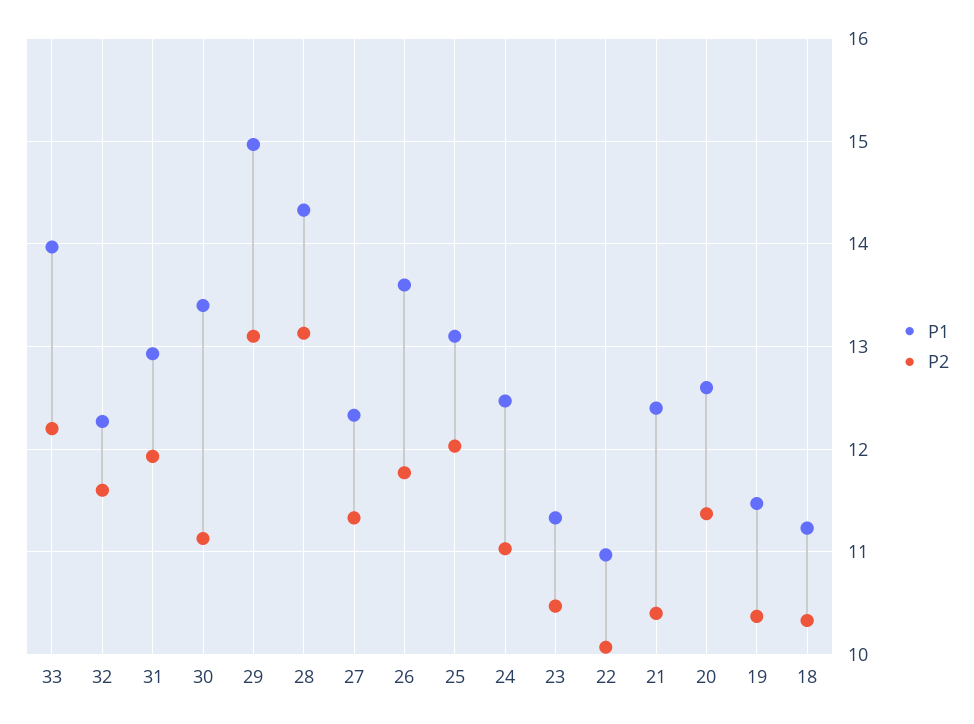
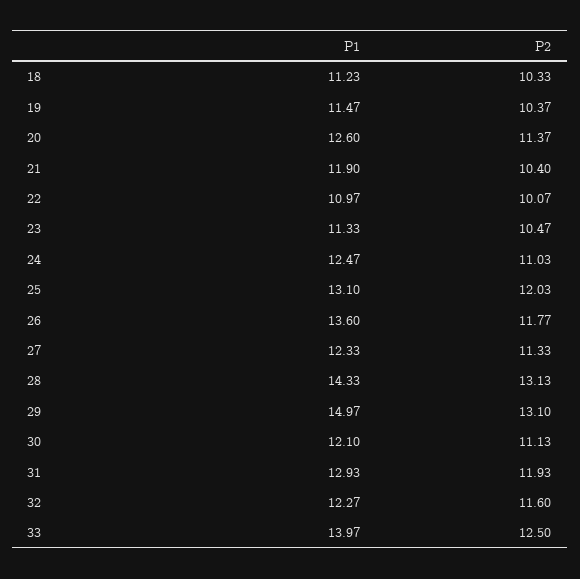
P2, 33: 12.2 -> 12.5
P1, 30: 13.4 -> 12.1
P1, 21: 12.4 -> 11.9

